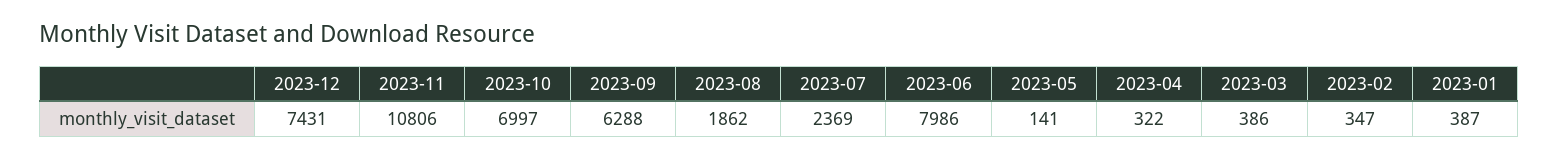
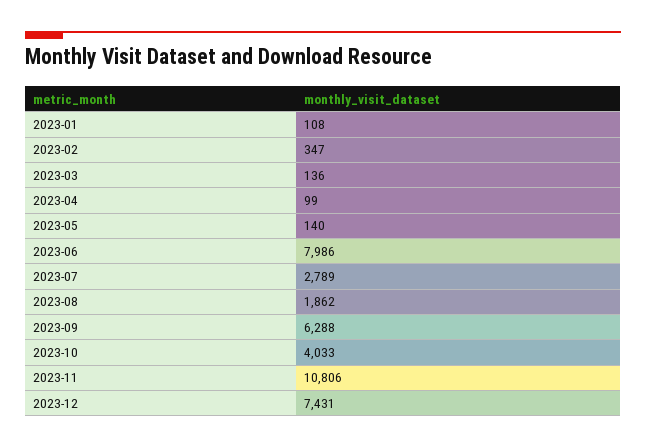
2023-10: 6997 -> 4033
2023-07: 2369 -> 2789
2023-05: 141 -> 140
2023-04: 322 -> 99
2023-03: 386 -> 136
2023-01: 387 -> 108

